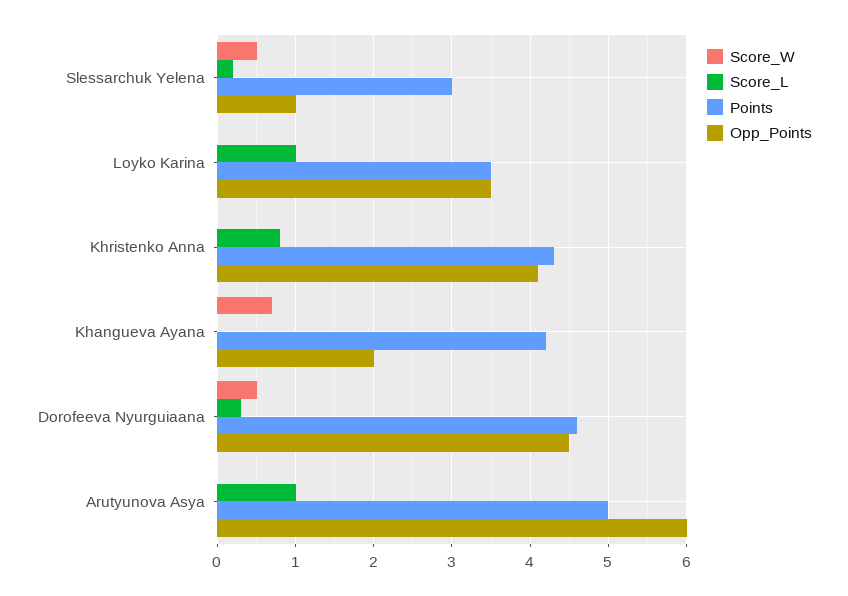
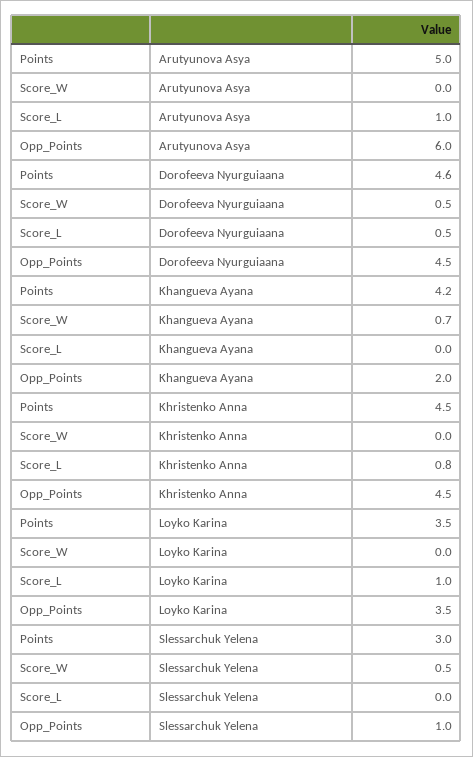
Score_L, Slessarchuk Yelena: 0.2 -> 0
Points, Khristenko Anna: 4.3 -> 4.5
Opp_Points, Khristenko Anna: 4.1 -> 4.5
Score_L, Dorofeeva Nyurguiaana: 0.3 -> 0.5

